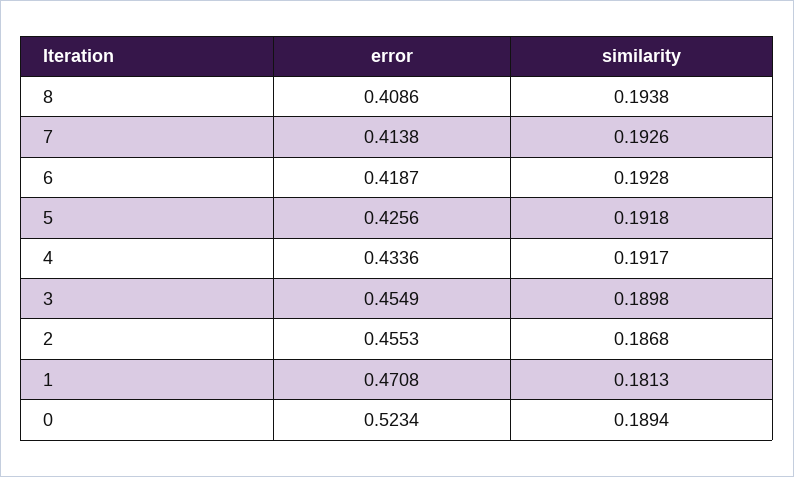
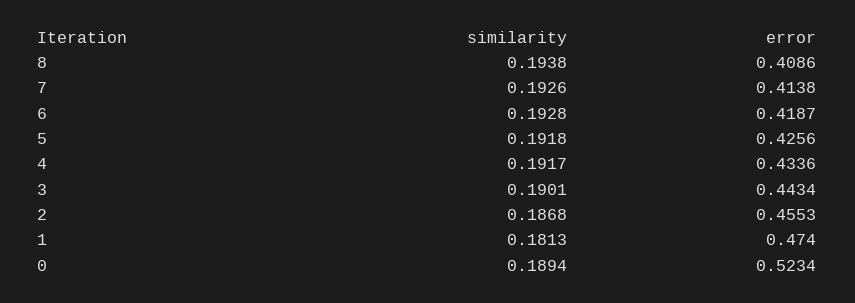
error, 3: 0.4549 -> 0.4434
similarity, 3: 0.1898 -> 0.1901
error, 1: 0.4708 -> 0.474

